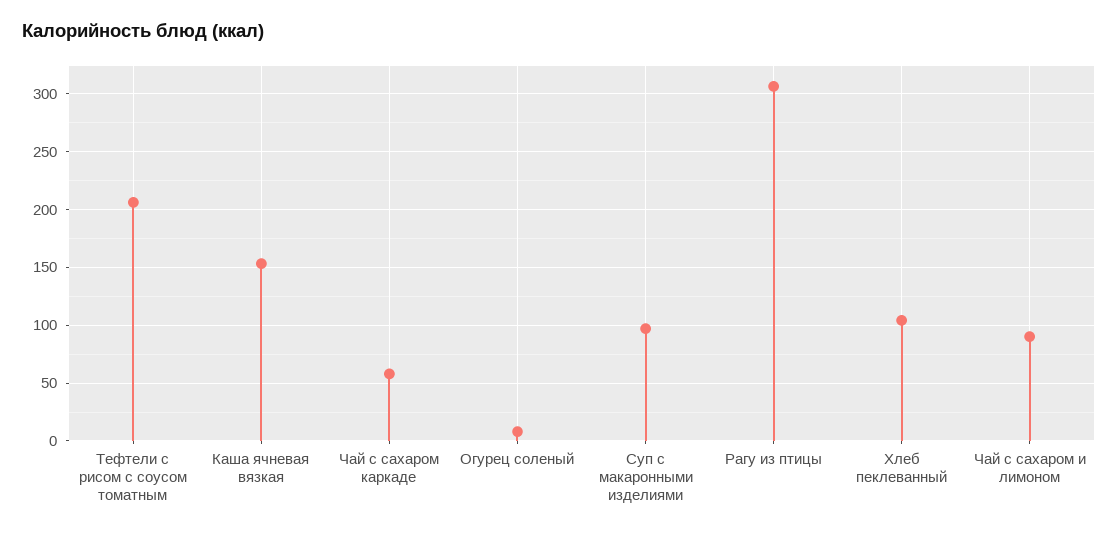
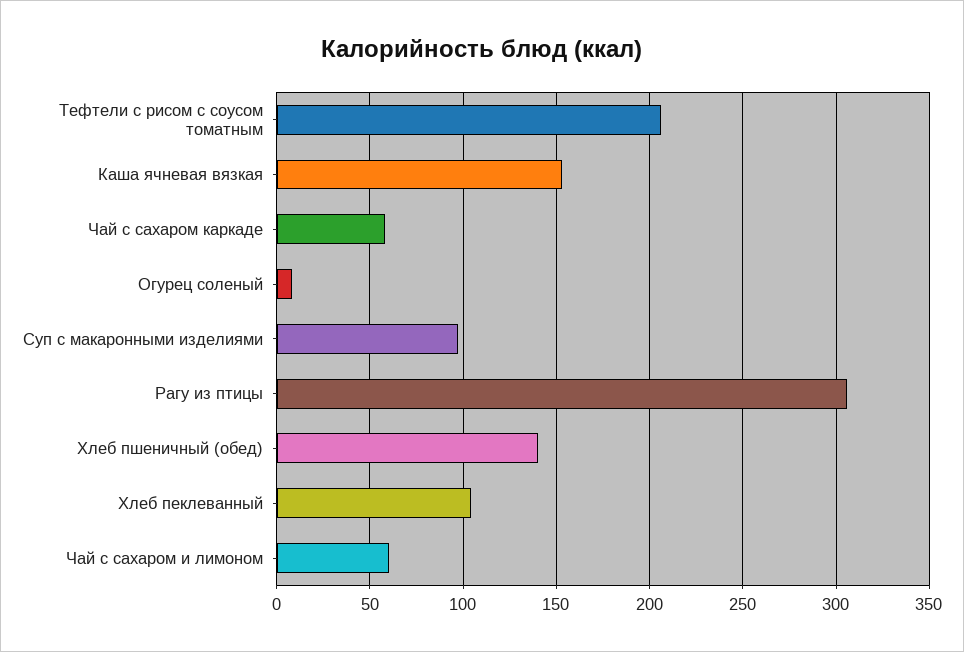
Чай с сахаром и лимоном: 90 -> 60
Хлеб пшеничный (обед): none -> 140

